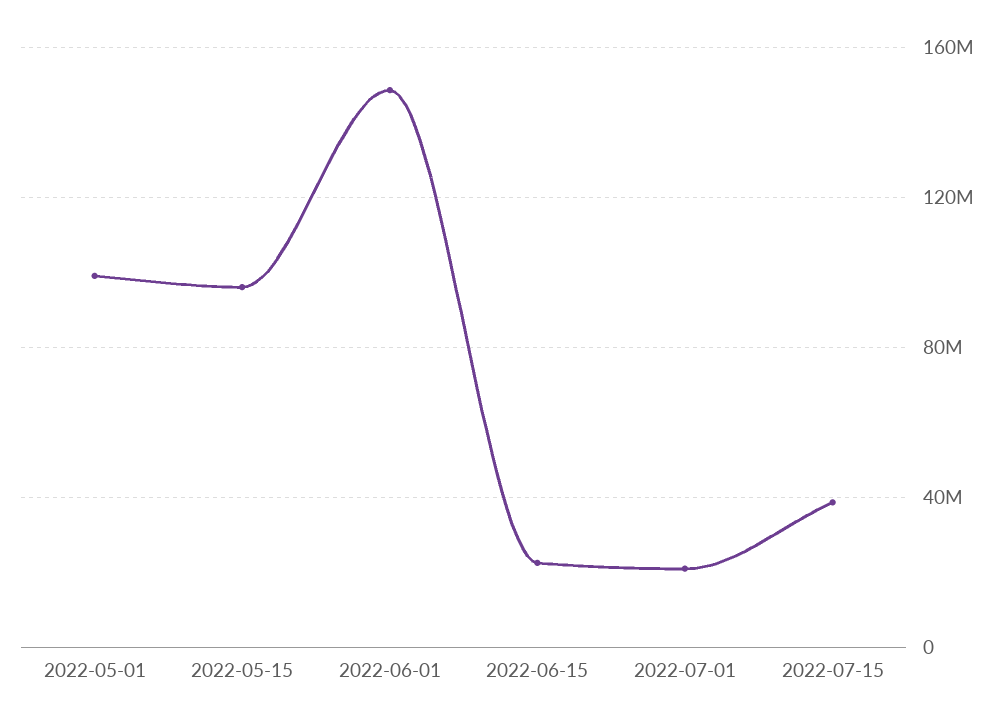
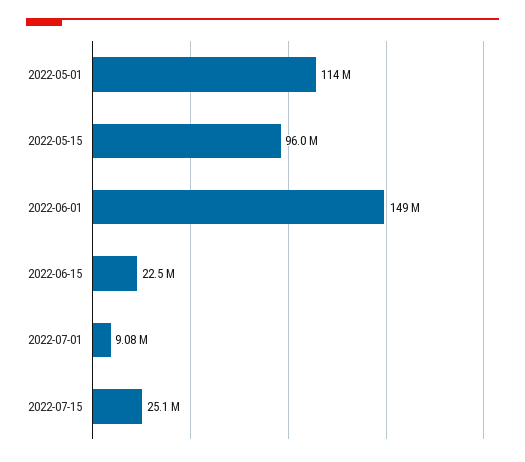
2022-05-01: 100000000 -> 114000000
2022-07-01: 20000000 -> 9080000
2022-07-15: 40000000 -> 25100000

